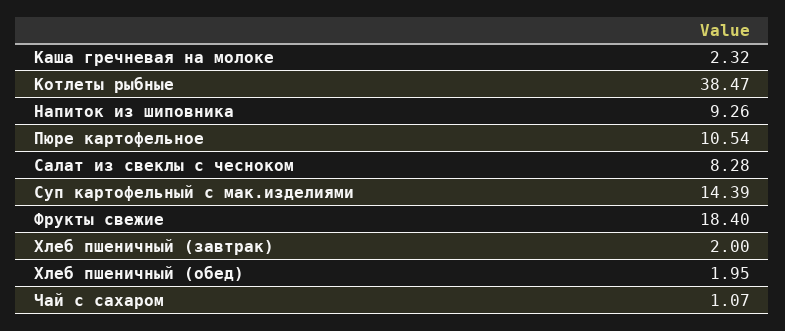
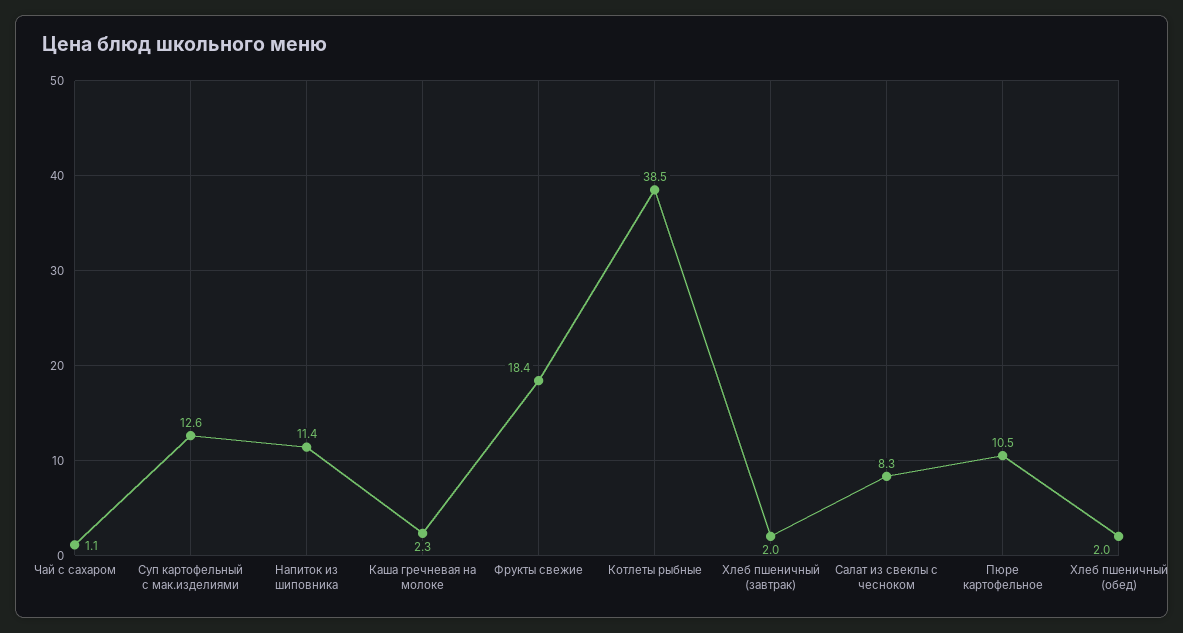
Напиток из шиповника: 9.26 -> 11.4
Суп картофельный с мак.изделиями: 14.39 -> 12.6

